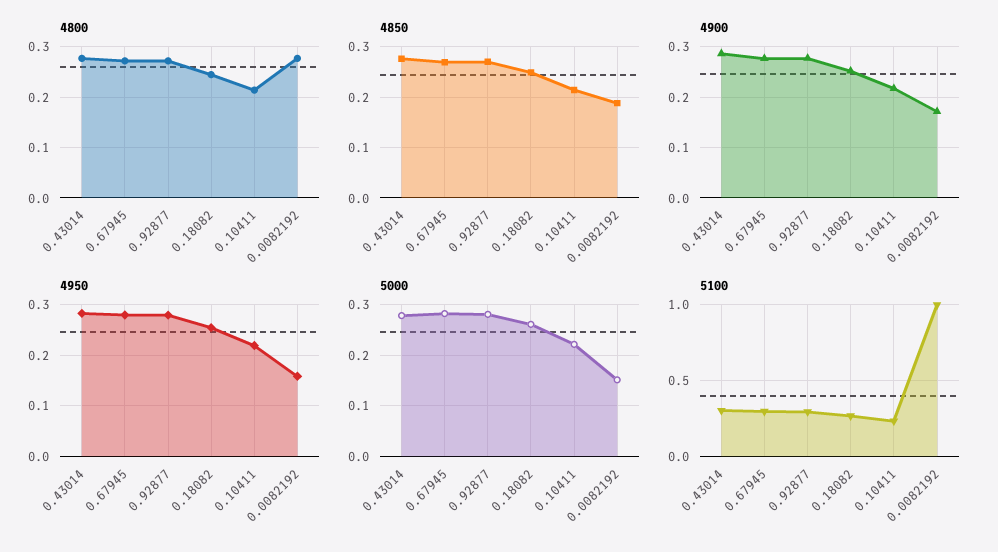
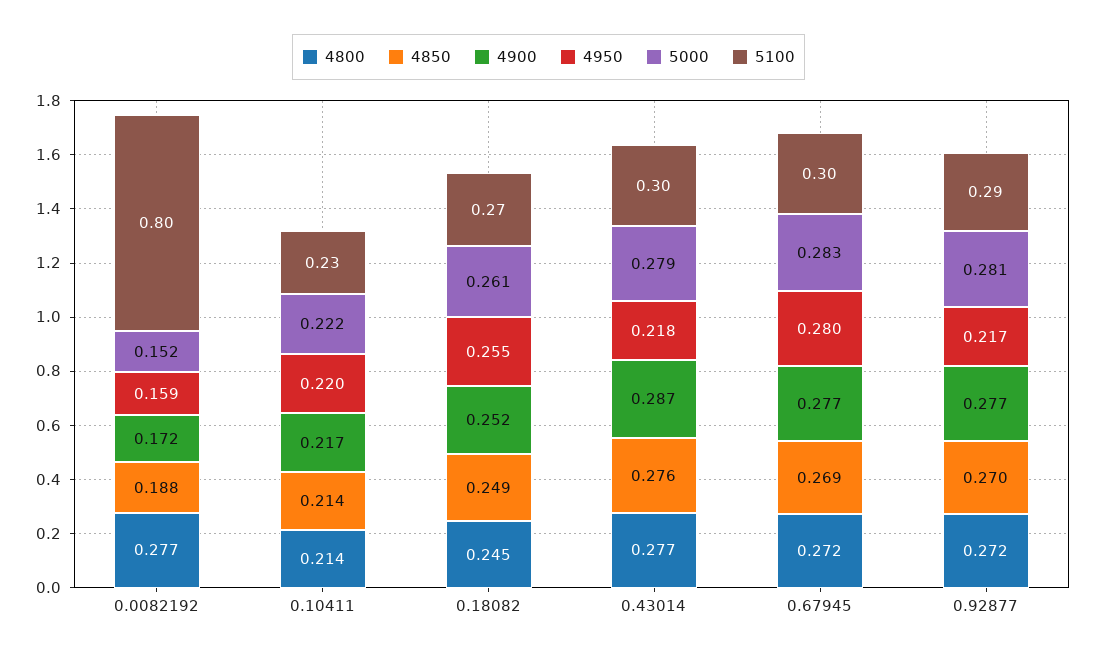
4950, 0.43014: 0.28 -> 0.218
4950, 0.92877: 0.28 -> 0.217
5100, 0.0082192: 1 -> 0.8

